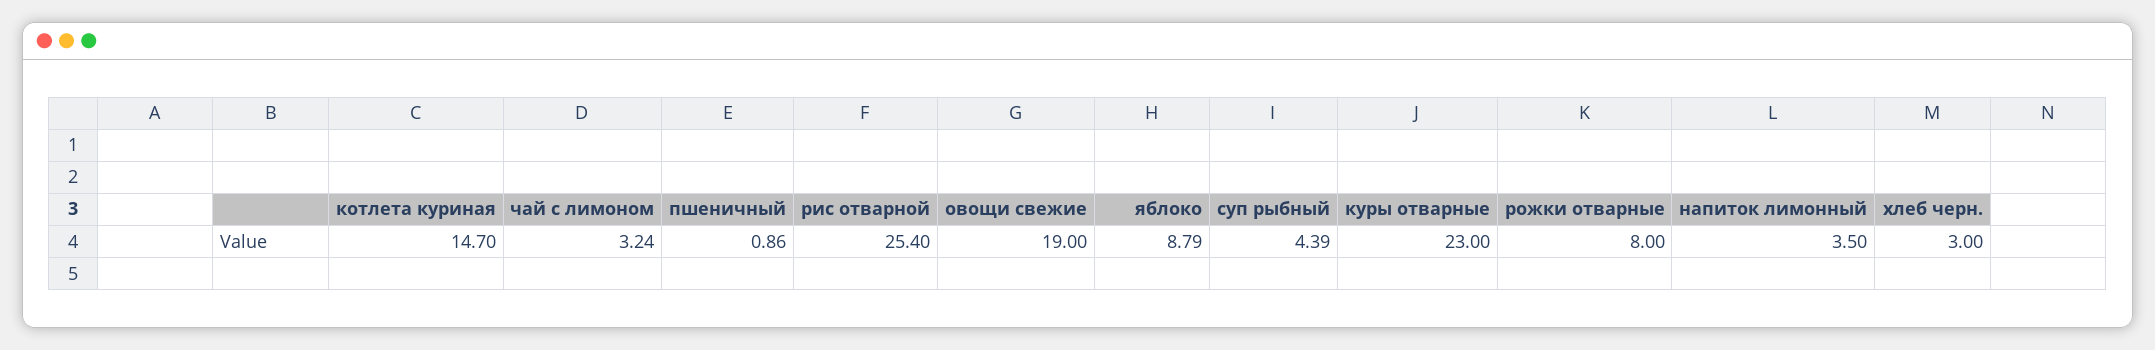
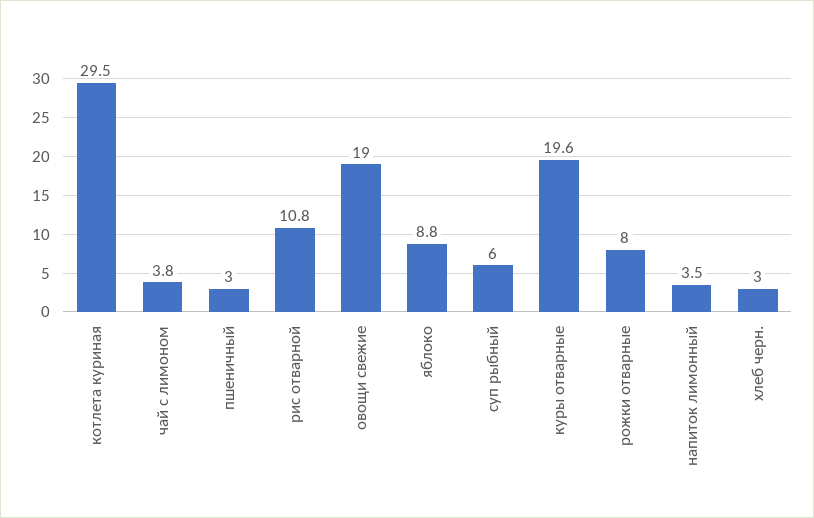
котлета куриная: 14.7 -> 29.5
чай с лимоном: 3.24 -> 3.8
пшеничный: 0.86 -> 3
рис отварной: 25.4 -> 10.8
суп рыбный: 4.39 -> 6
куры отварные: 23 -> 19.6

